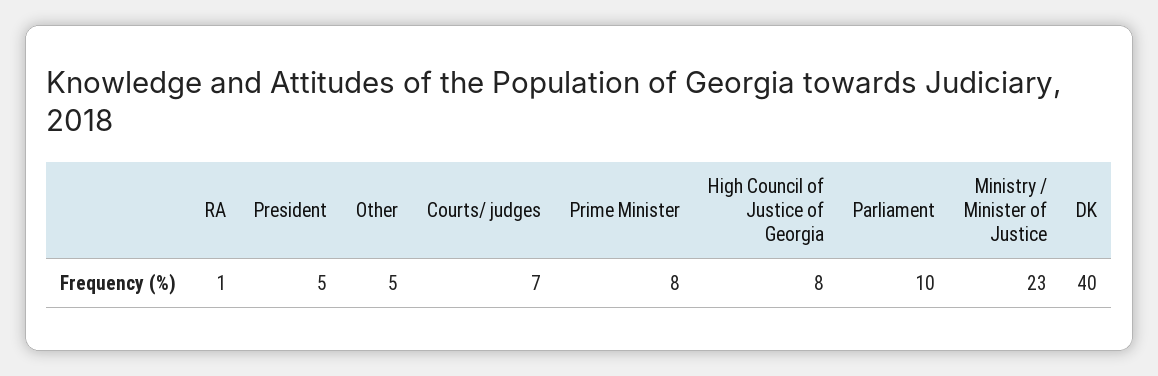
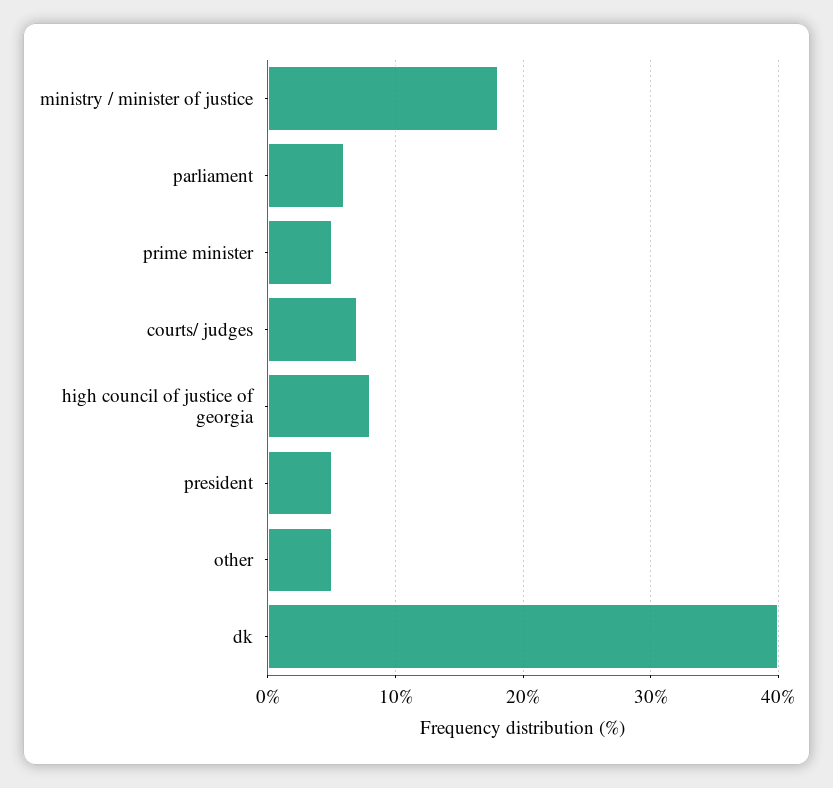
RA: 1 -> none
Prime Minister: 8 -> 5
Parliament: 10 -> 6
Ministry / Minister of Justice: 23 -> 18

